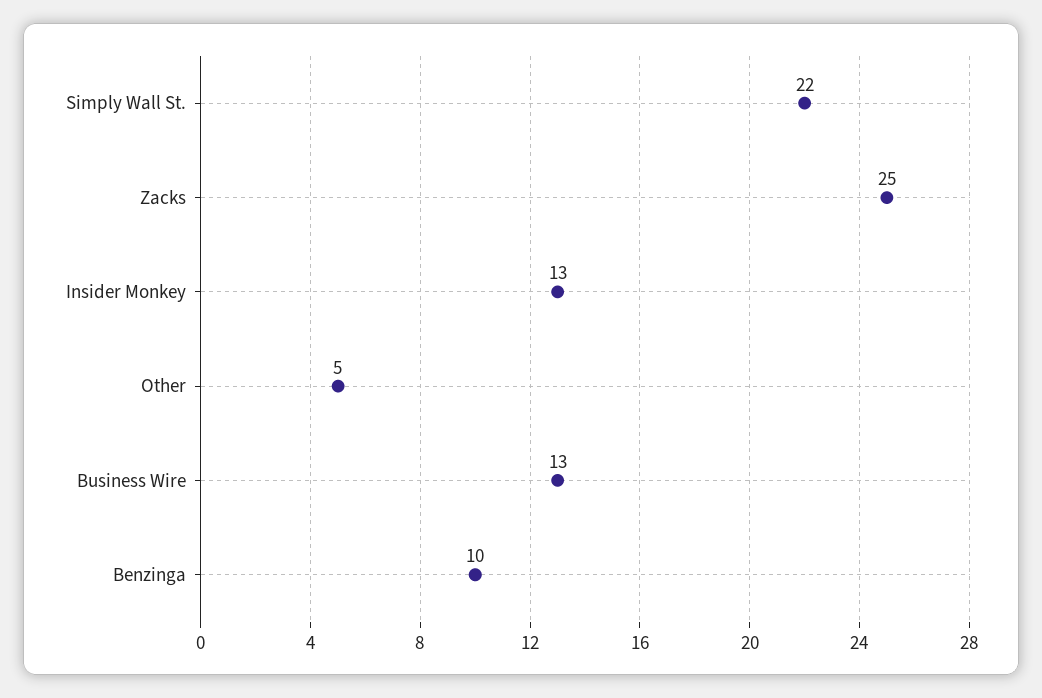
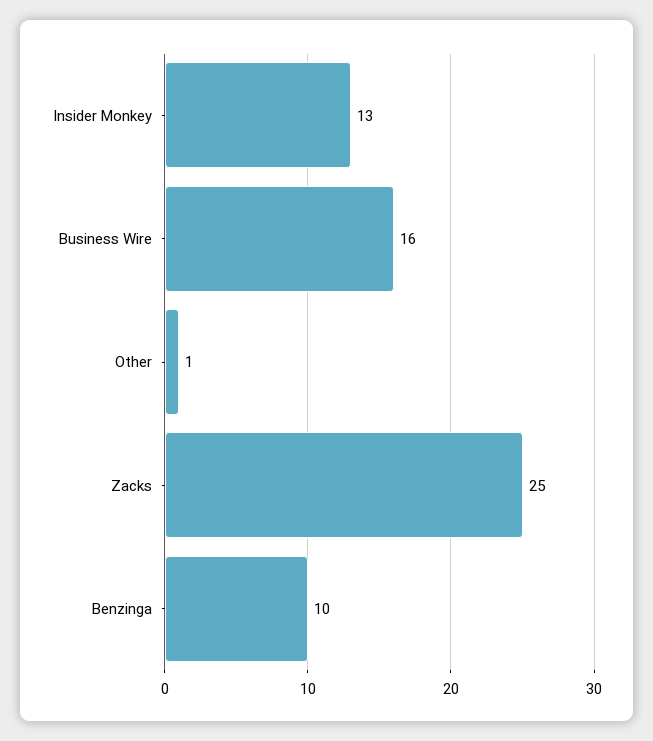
Simply Wall St.: 22 -> none
Other: 5 -> 1
Business Wire: 13 -> 16

